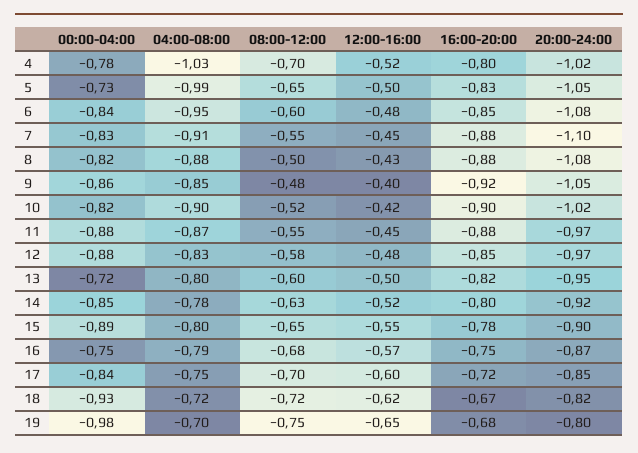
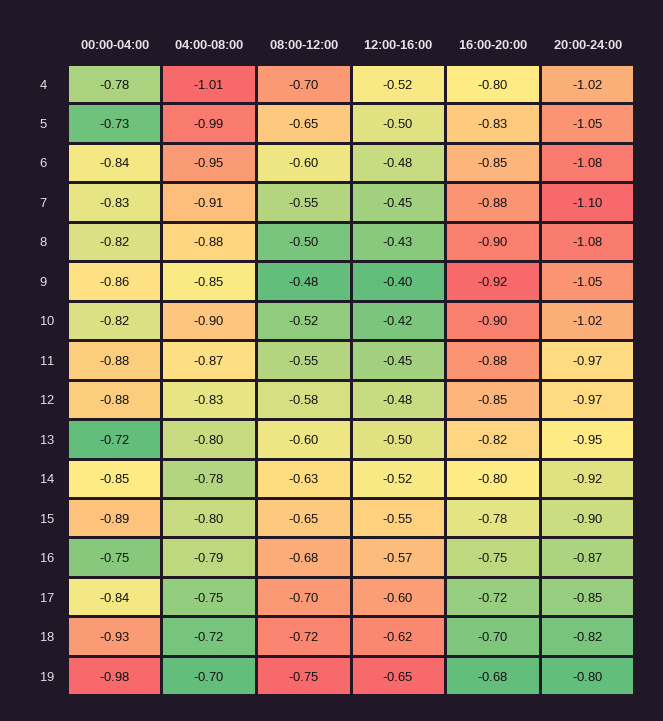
04:00-08:00, 4: -1.03 -> -1.01
16:00-20:00, 8: -0.88 -> -0.9
16:00-20:00, 18: -0.67 -> -0.7

